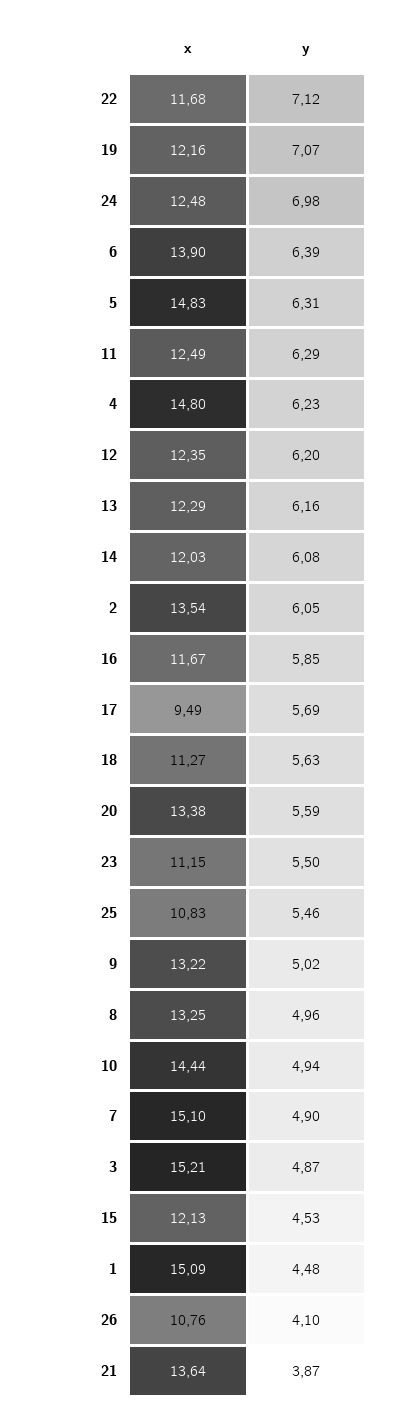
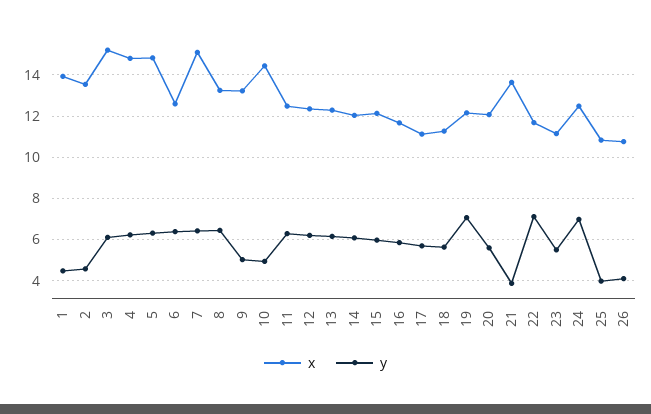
x, 6: 13.9 -> 12.5
y, 2: 6.05 -> 4.5
x, 17: 9.49 -> 11
x, 20: 13.38 -> 12
y, 25: 5.46 -> 4
y, 8: 4.96 -> 6.5
y, 7: 4.9 -> 6.5
y, 3: 4.87 -> 6
y, 15: 4.53 -> 6
x, 1: 15.09 -> 14

